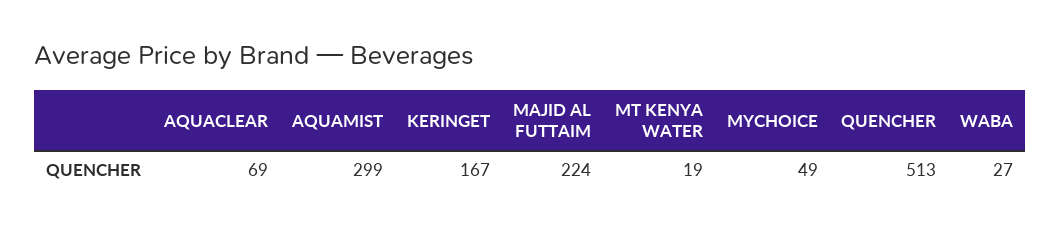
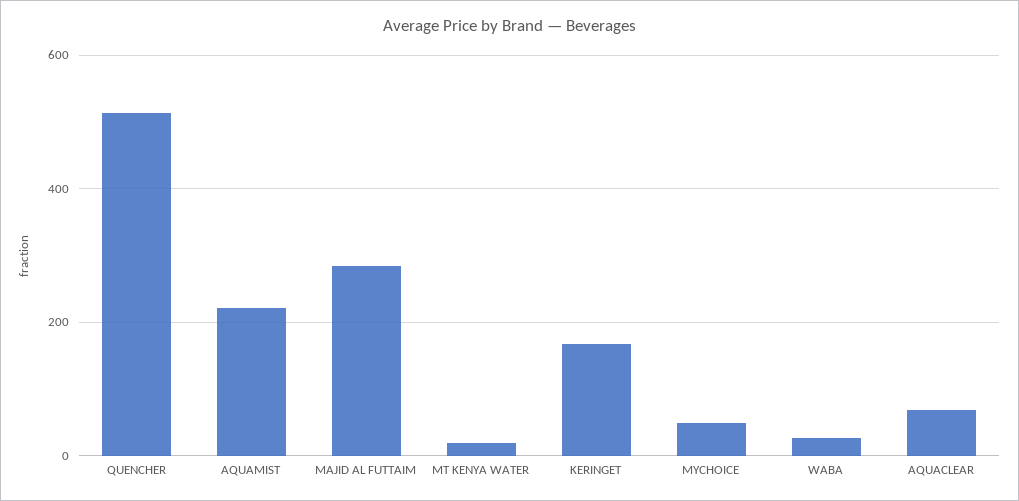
AQUAMIST: 299 -> 220
MAJID AL FUTTAIM: 224 -> 280

